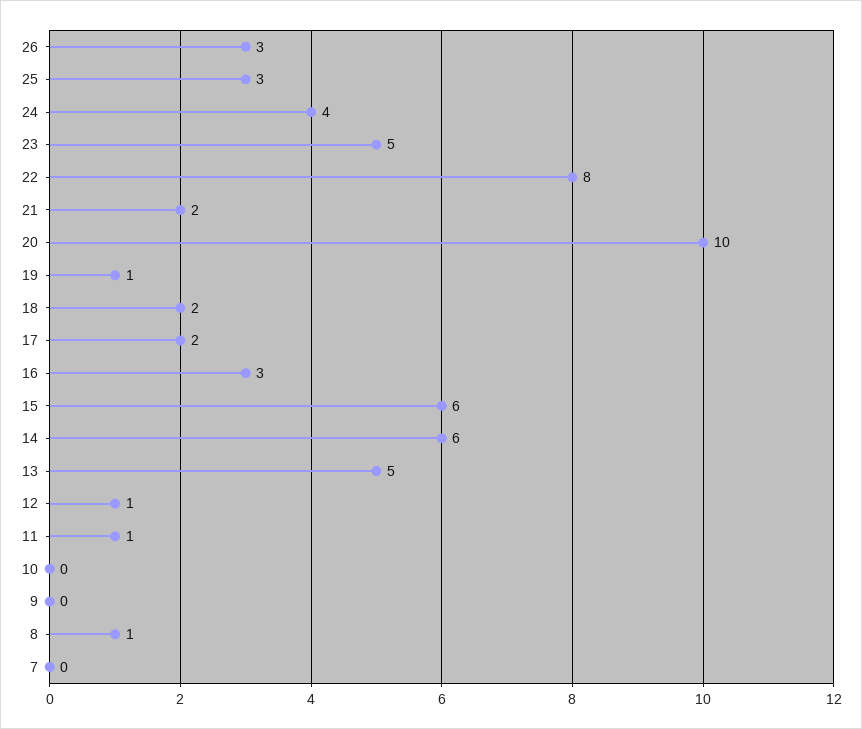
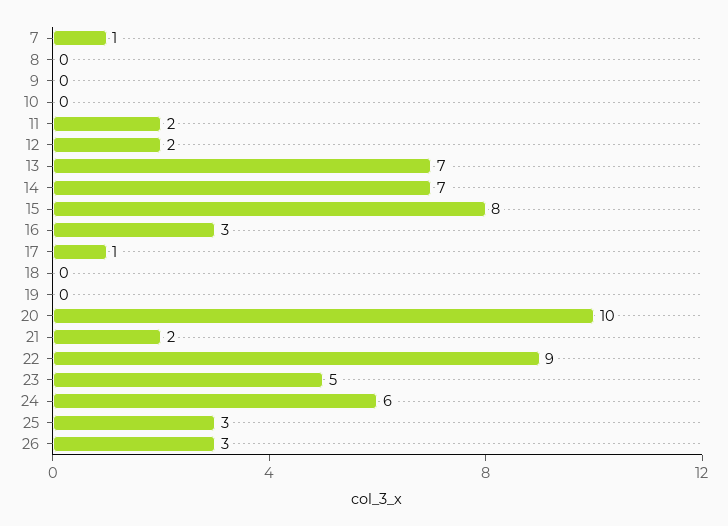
24: 4 -> 6
22: 8 -> 9
19: 1 -> 0
18: 2 -> 0
17: 2 -> 1
15: 6 -> 8
14: 6 -> 7
13: 5 -> 7
12: 1 -> 2
11: 1 -> 2
8: 1 -> 0
7: 0 -> 1

